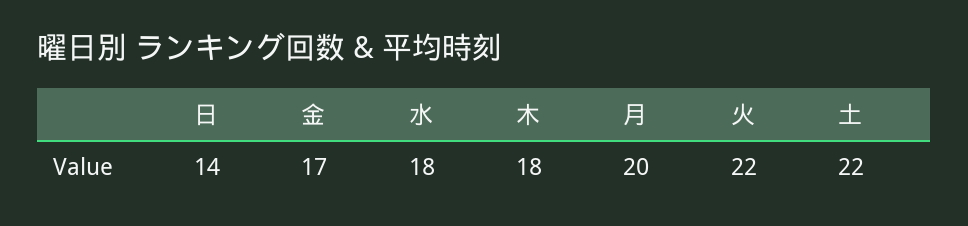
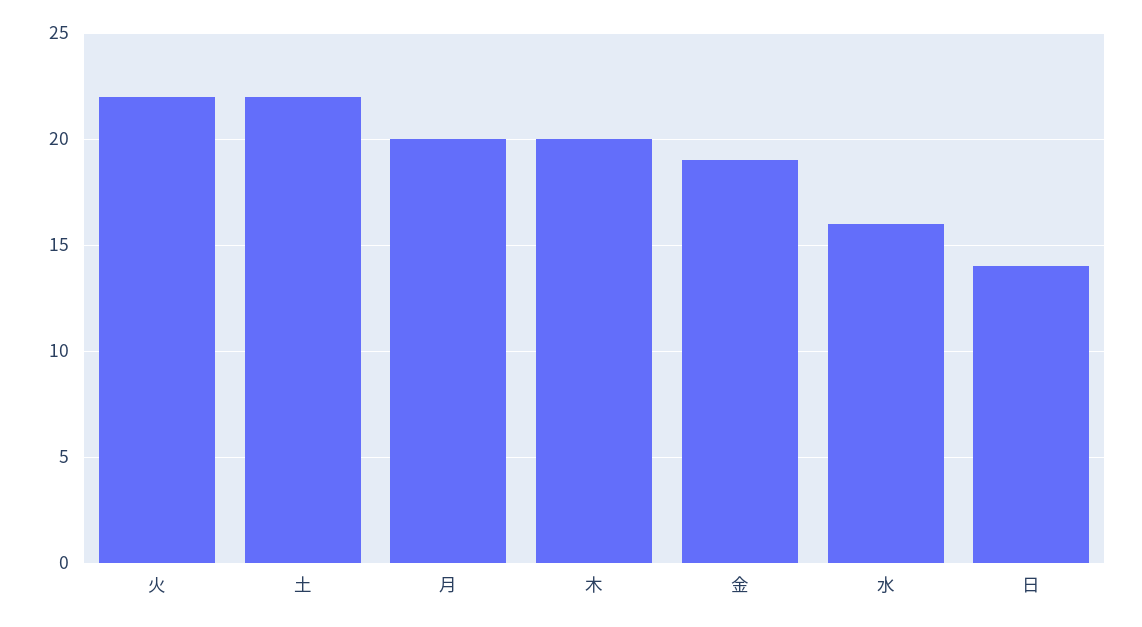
金: 17 -> 19
水: 18 -> 16
木: 18 -> 20

